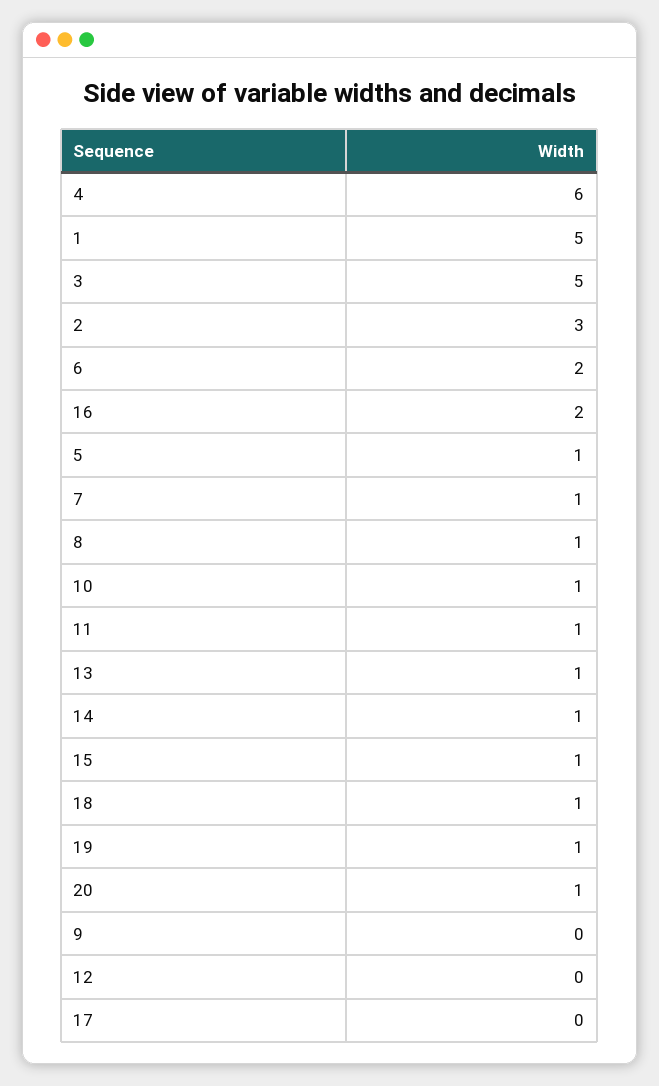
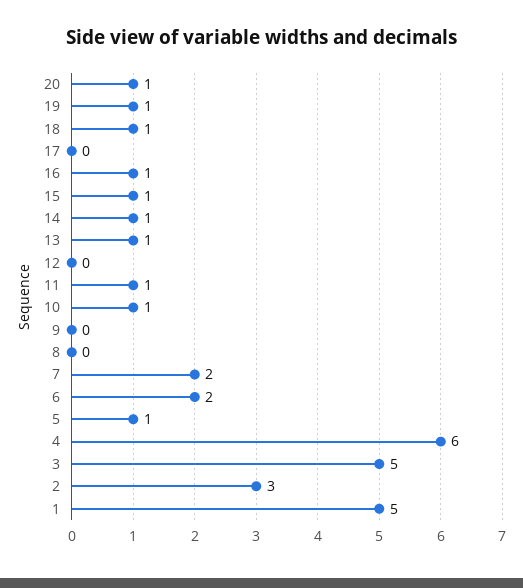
16: 2 -> 1
7: 1 -> 2
8: 1 -> 0

